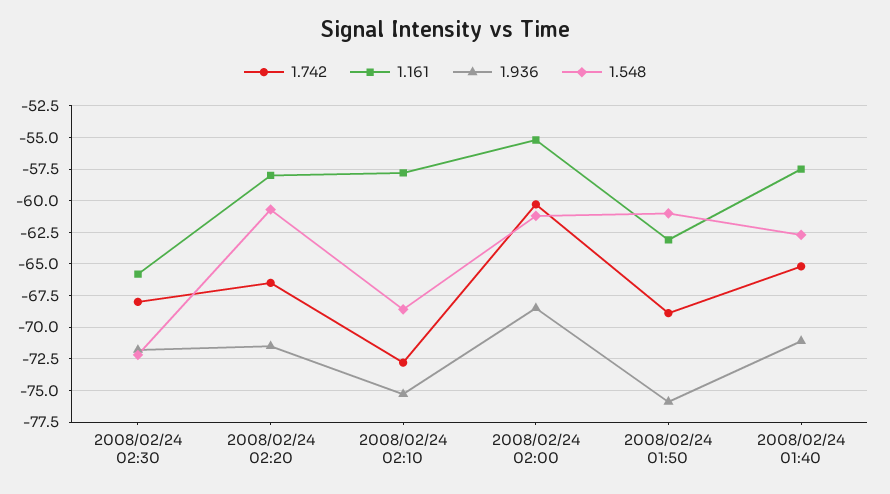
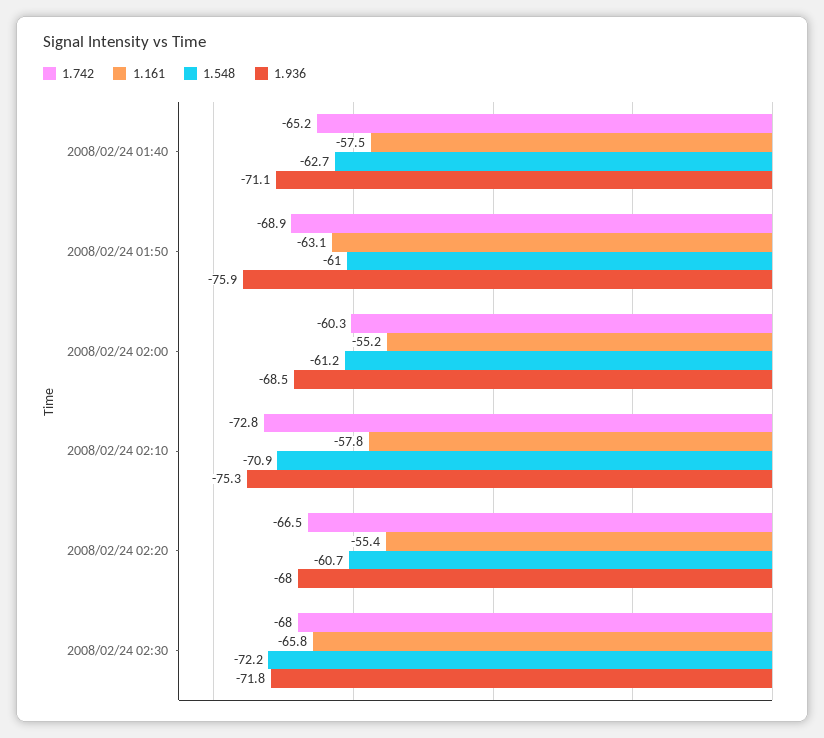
1.161, 2008/02/24 02:20: -58 -> -55.4
1.936, 2008/02/24 02:20: -71.5 -> -68
1.548, 2008/02/24 02:10: -68.5 -> -70.9

